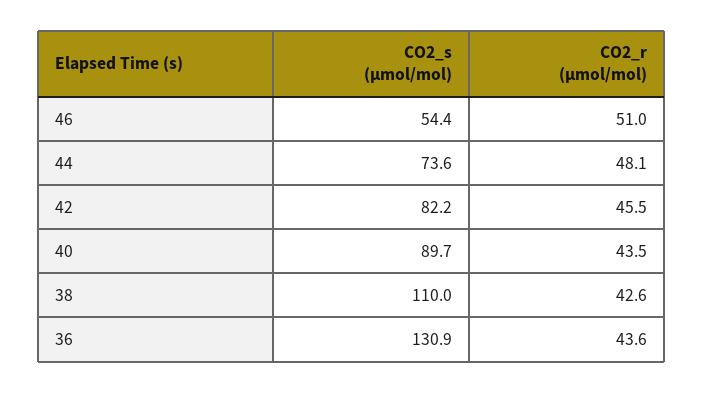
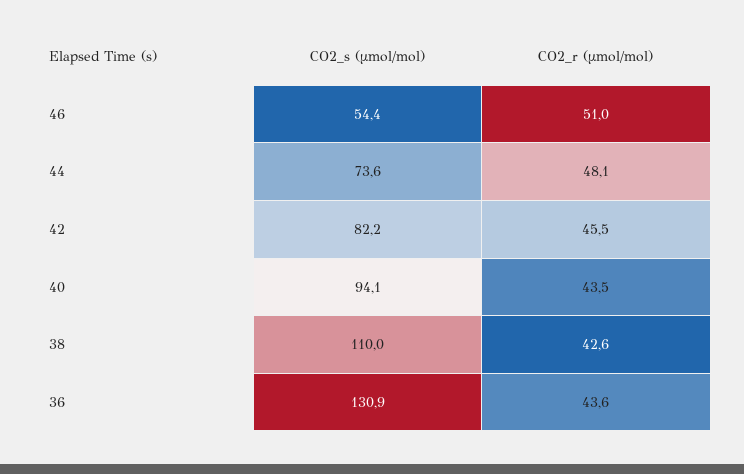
CO2_s (µmol/mol), 40: 89.7 -> 94.1

